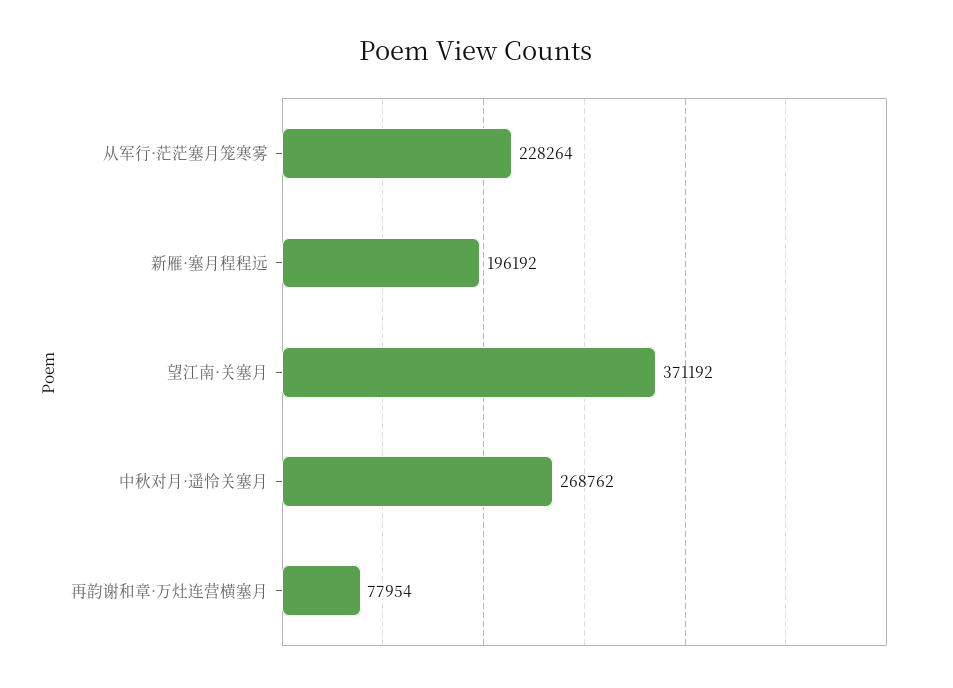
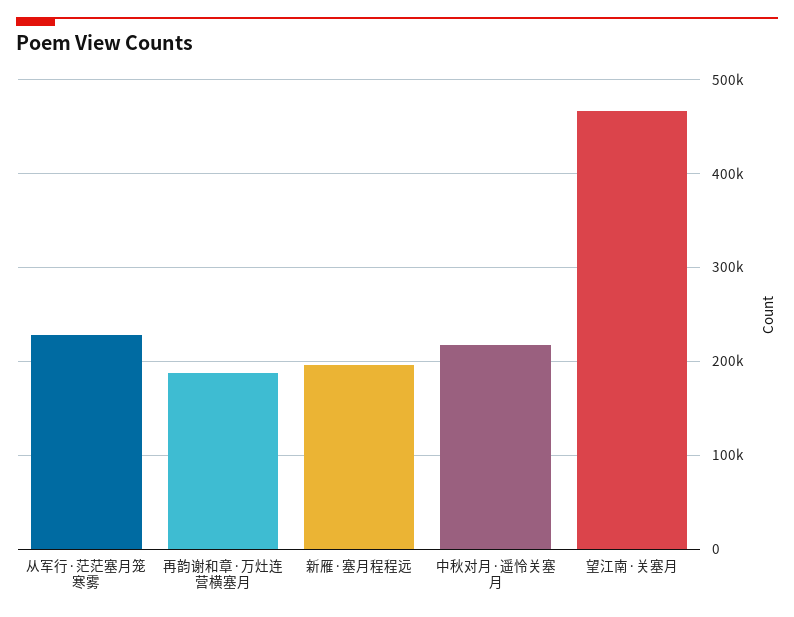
望江南·关塞月: 371192 -> 470000
中秋对月·遥怜关塞月: 268762 -> 220000
再韵谢和章·万灶连营横塞月: 77954 -> 190000

